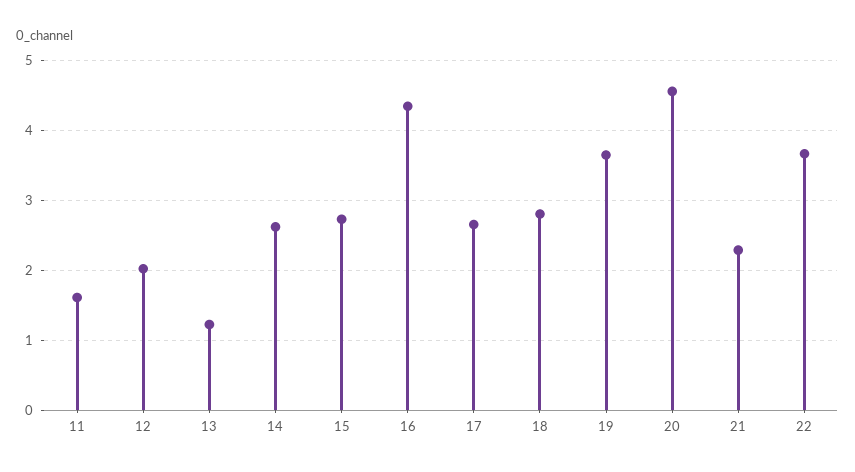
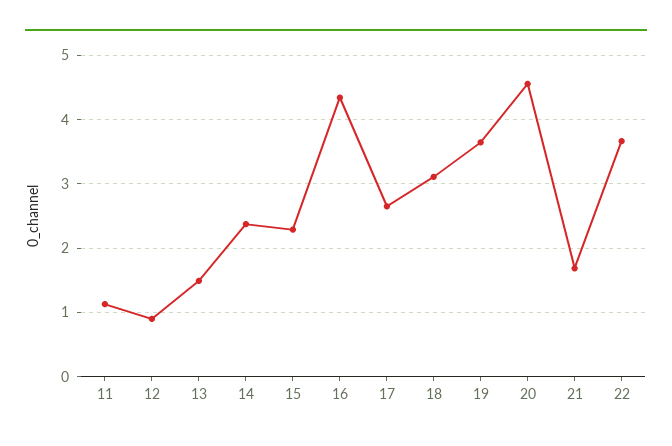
11: 1.6 -> 1.1
12: 2 -> 0.9
13: 1.2 -> 1.5
14: 2.6 -> 2.4
15: 2.7 -> 2.3
18: 2.8 -> 3.1
21: 2.3 -> 1.7

